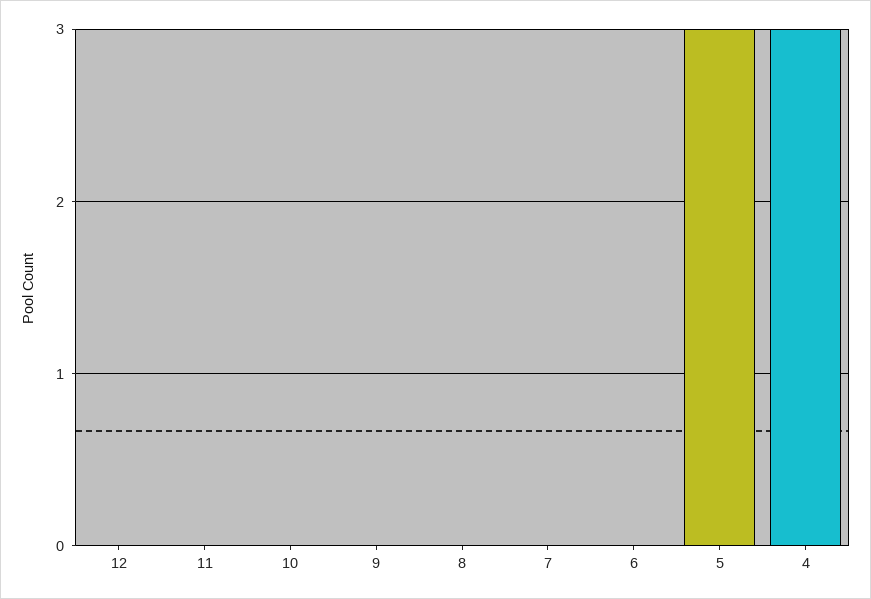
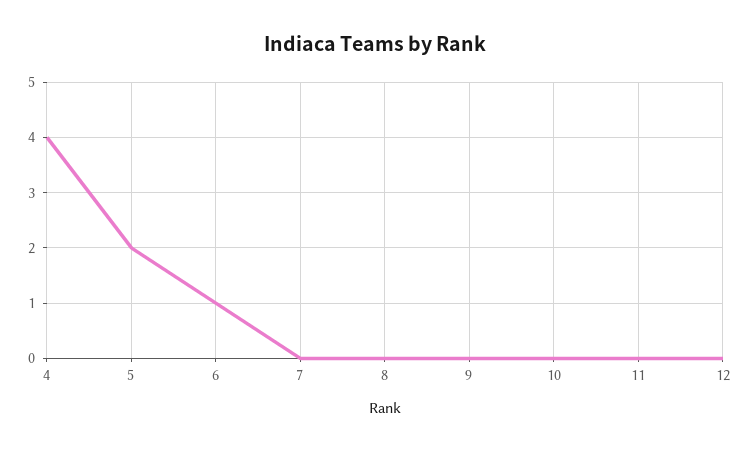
6: 0 -> 1
5: 3 -> 2
4: 3 -> 4

